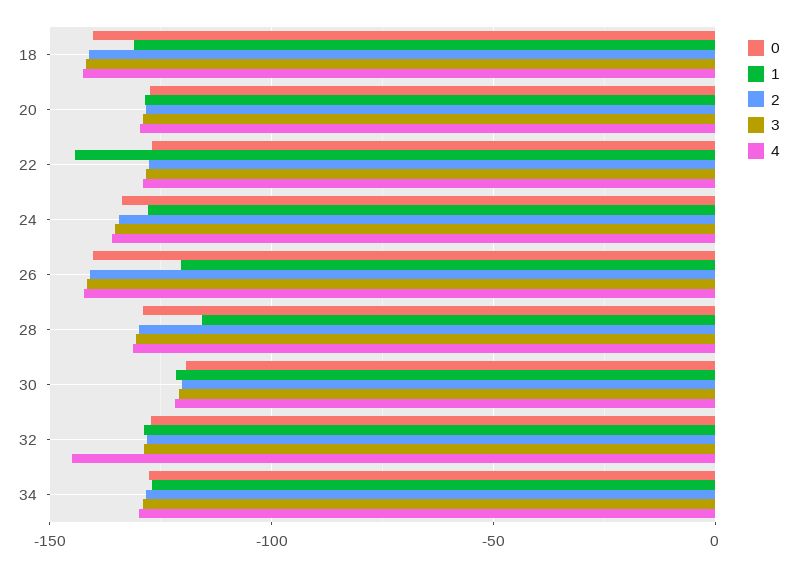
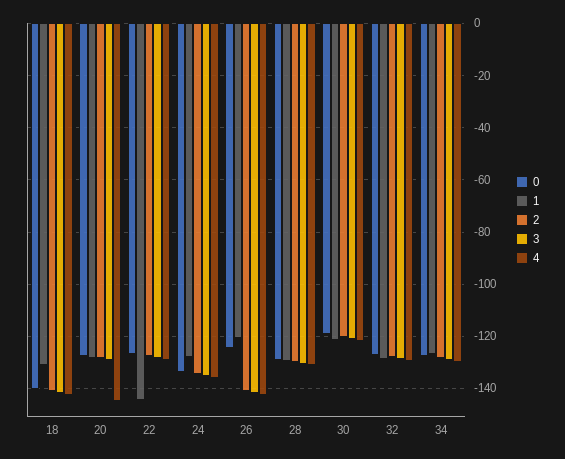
4, 20: -130 -> -145
0, 26: -140 -> -125
1, 28: -115 -> -130
4, 32: -145 -> -130

